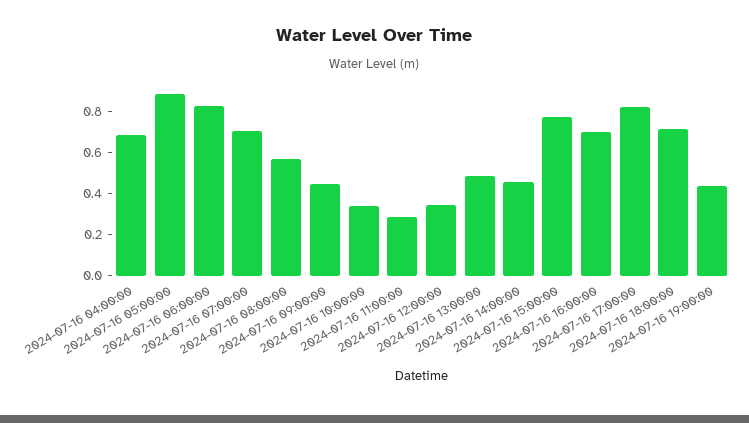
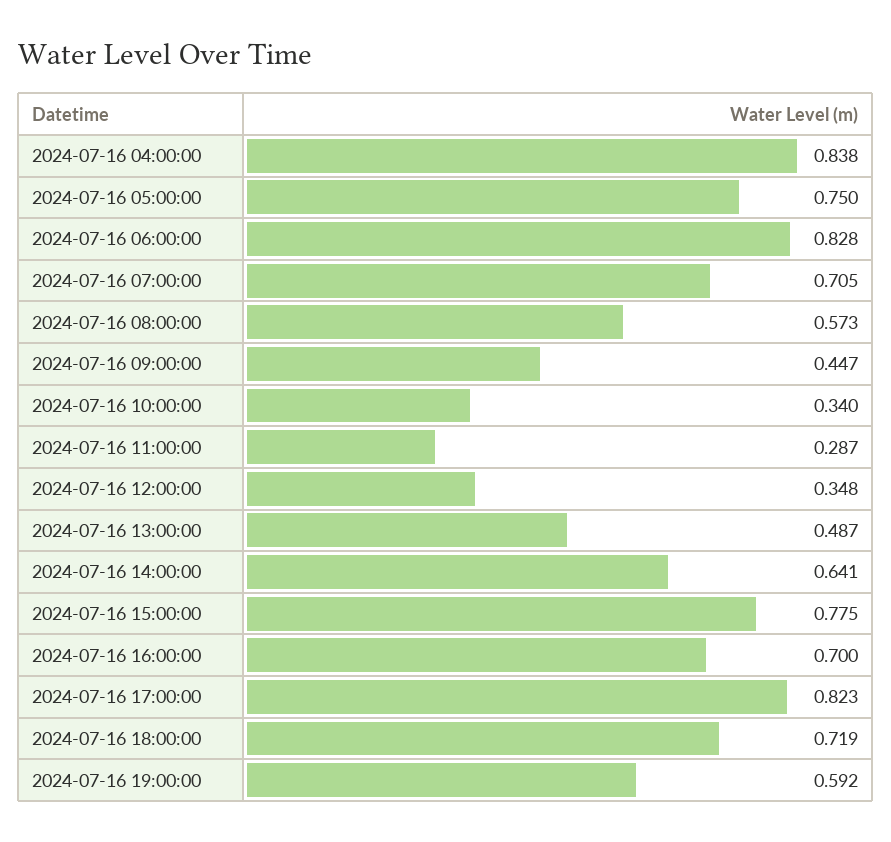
2024-07-16 04:00:00: 0.7 -> 0.838
2024-07-16 05:00:00: 0.9 -> 0.75
2024-07-16 14:00:00: 0.45 -> 0.641
2024-07-16 19:00:00: 0.45 -> 0.592

